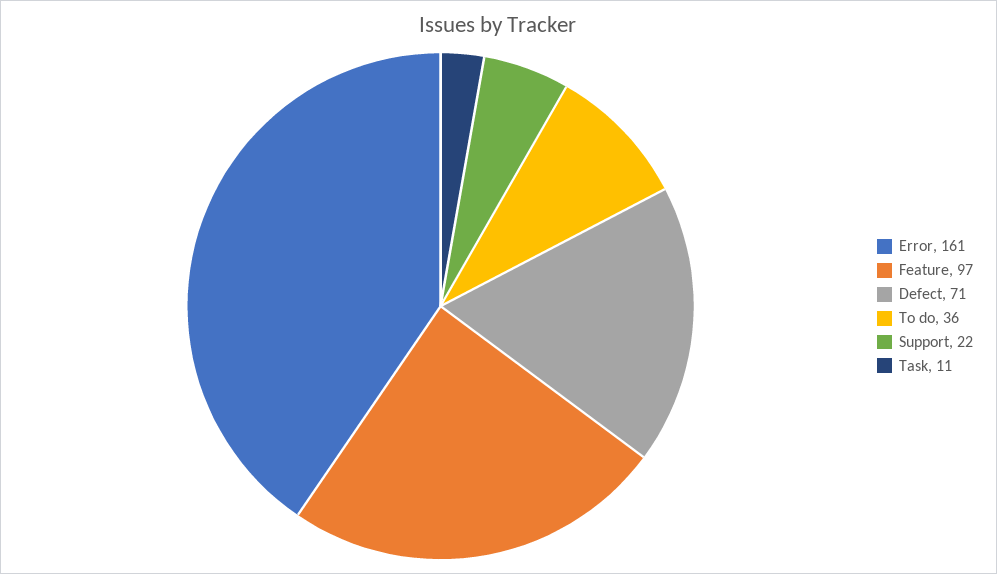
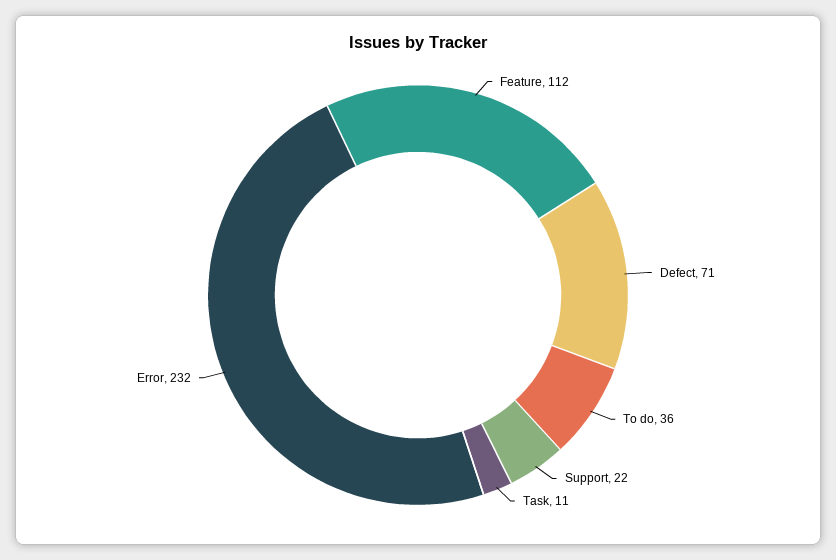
Error: 161 -> 232
Feature: 97 -> 112

